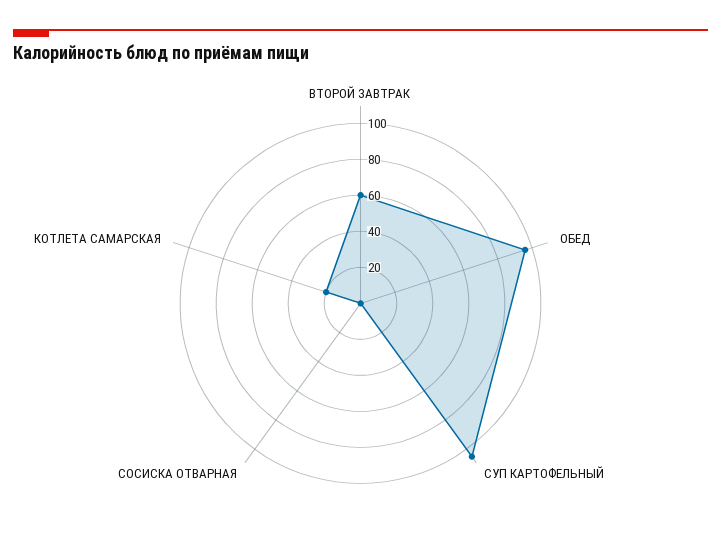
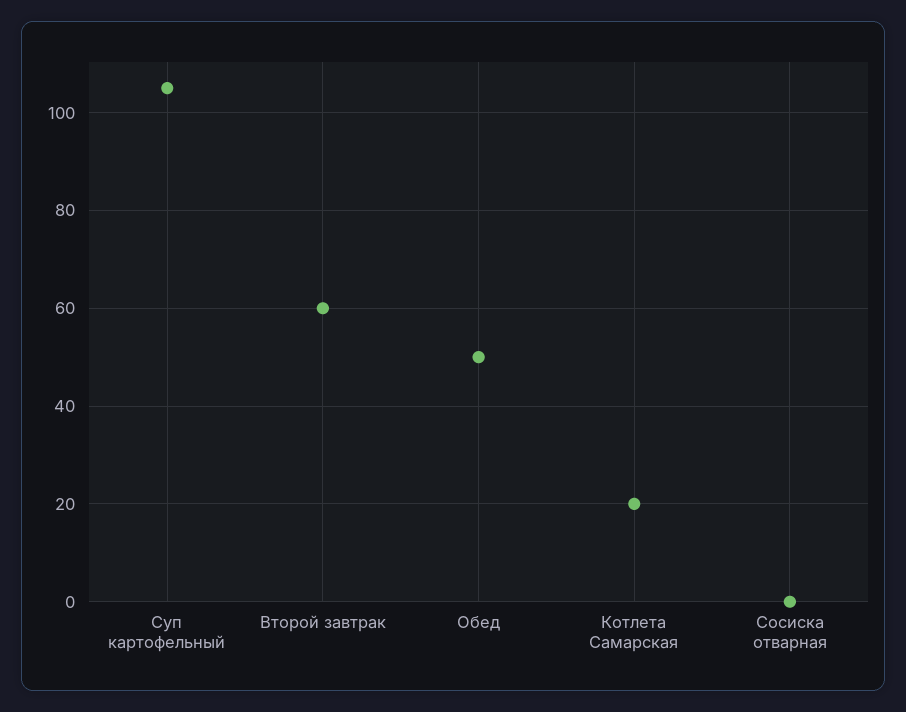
ОБЕД: 95 -> 50

